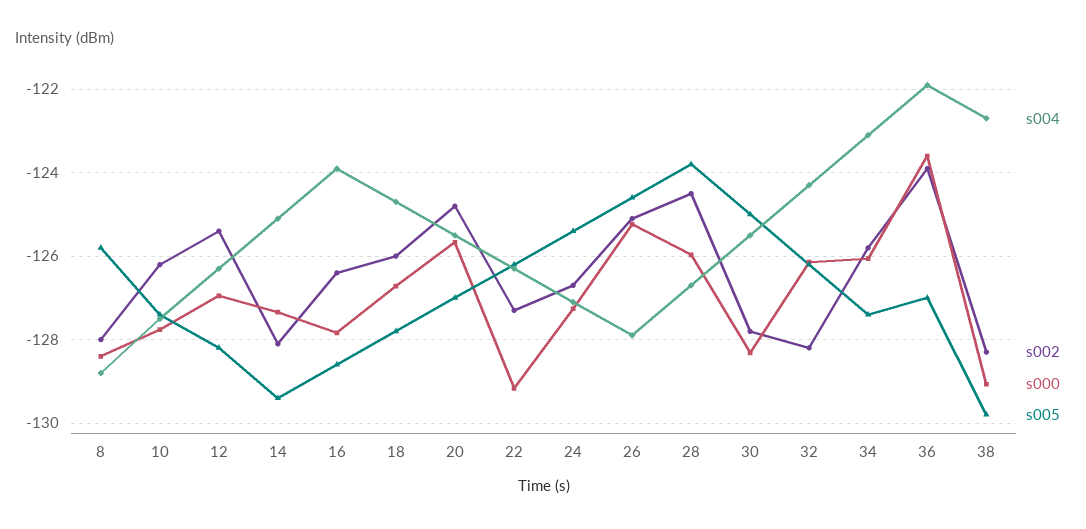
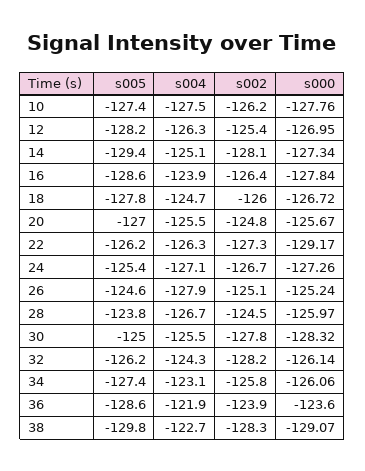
s004, 8: -128.8 -> none
s002, 8: -128 -> none
s000, 8: -128.4 -> none
s005, 8: -125.8 -> none
s005, 36: -127 -> -128.6

